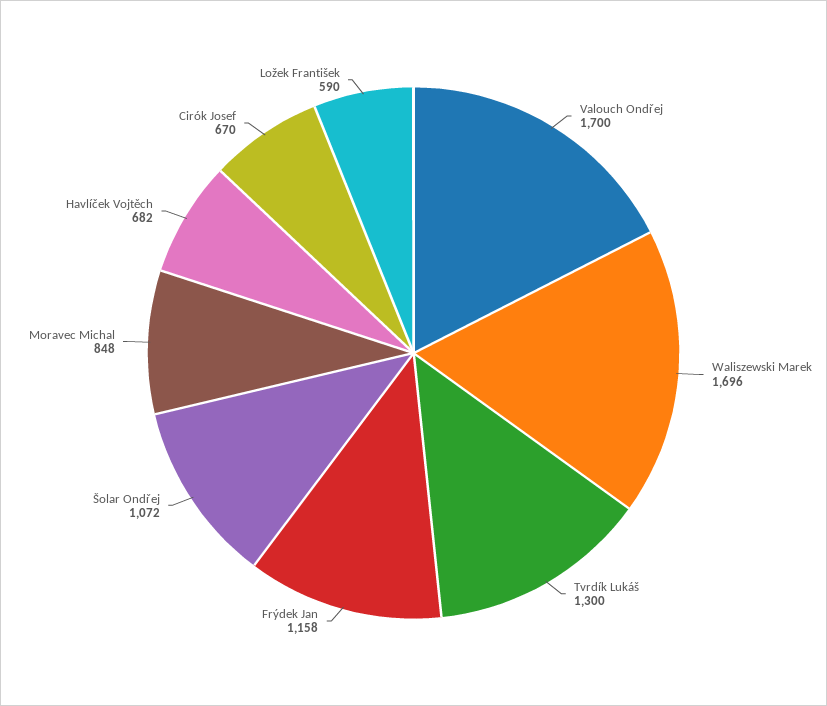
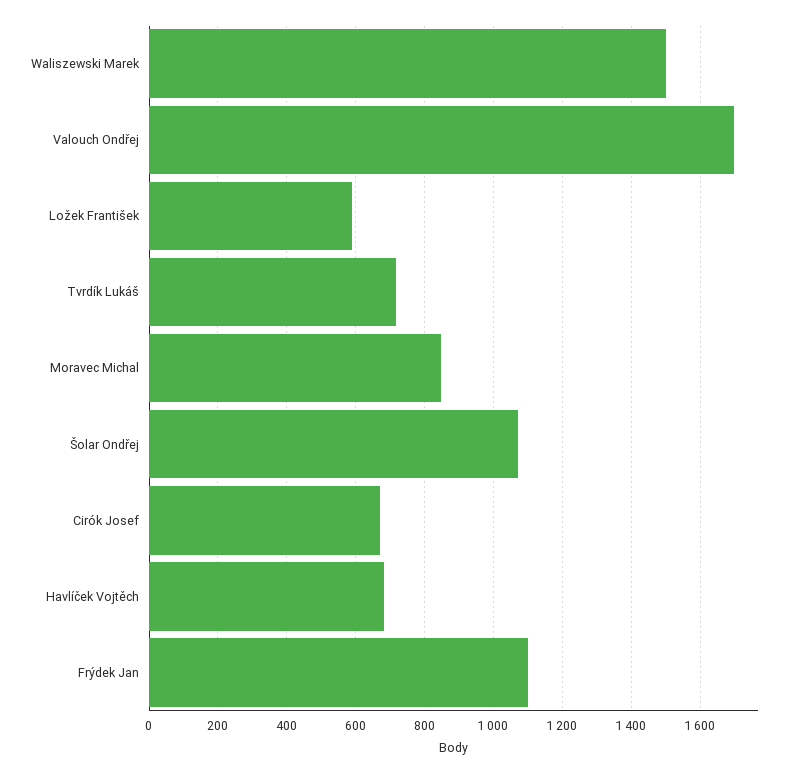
Waliszewski Marek: 1696 -> 1500
Tvrdík Lukáš: 1300 -> 720
Frýdek Jan: 1158 -> 1100

